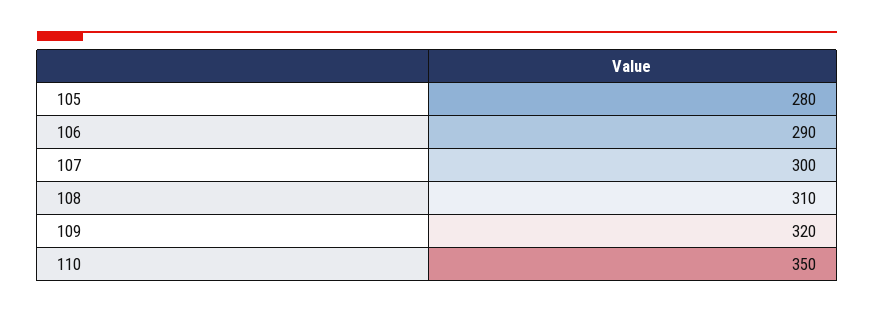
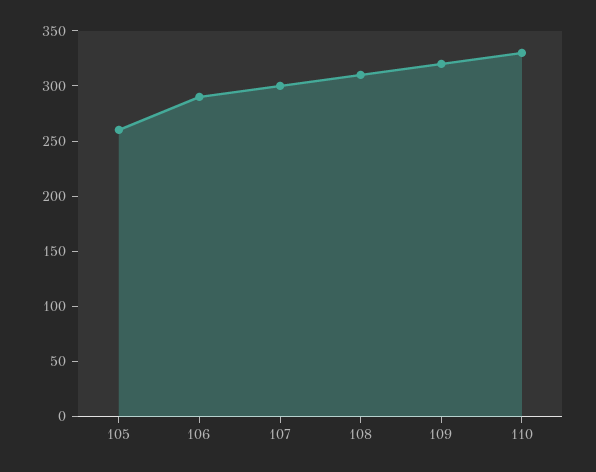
105: 280 -> 260
110: 350 -> 330

